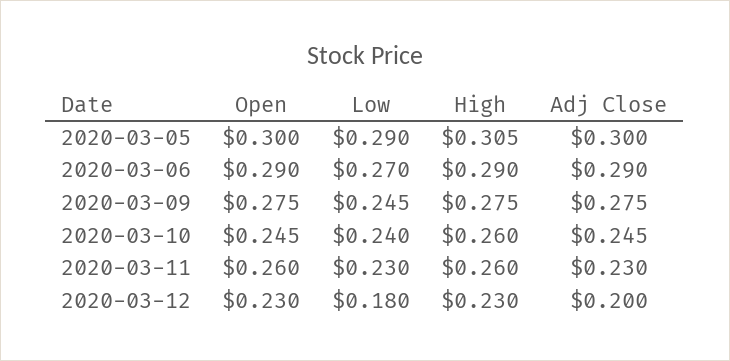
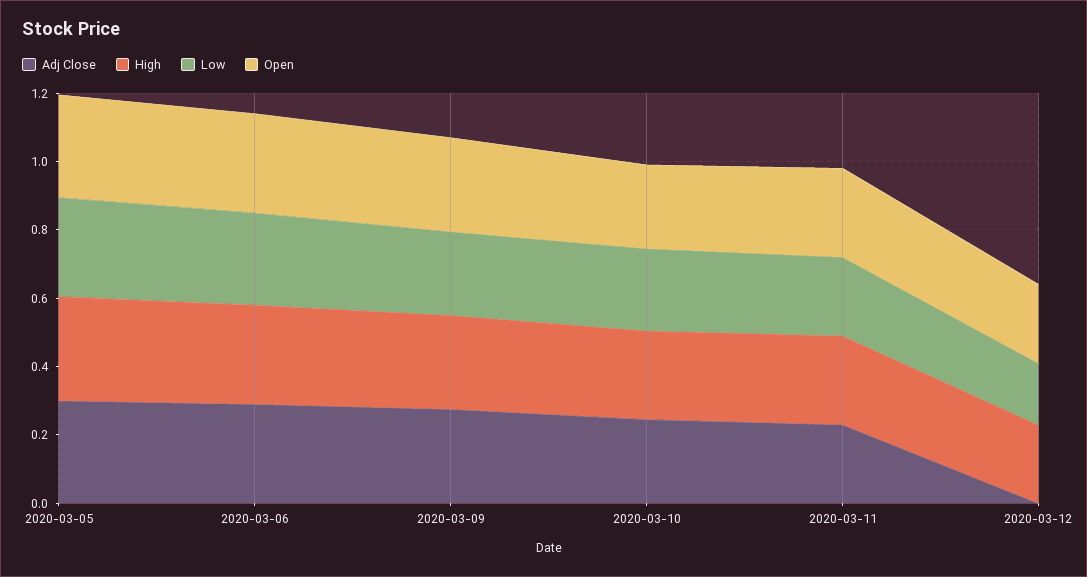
Adj Close, 2020-03-12: 0.2 -> 0

